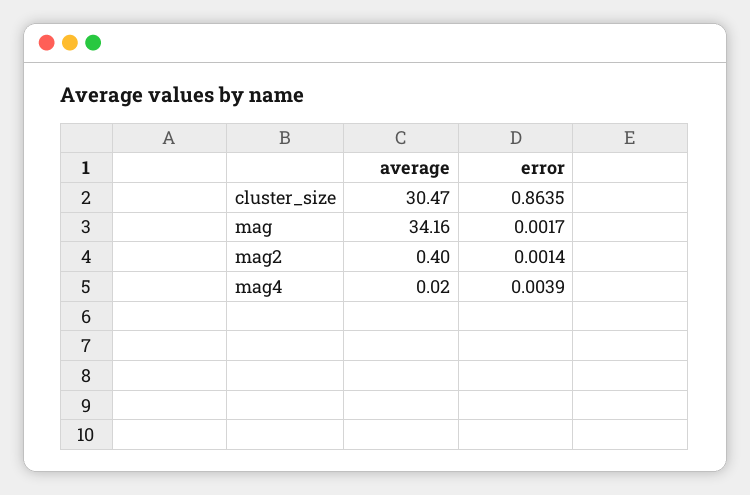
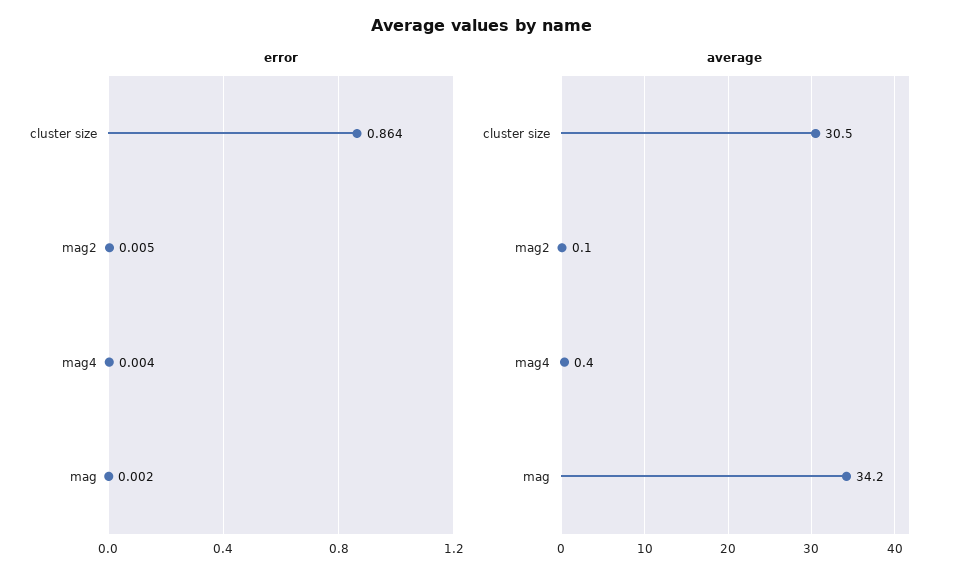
average, mag2: 0.4 -> 0.1
error, mag2: 0.0014 -> 0.005
average, mag4: 0.02 -> 0.4

